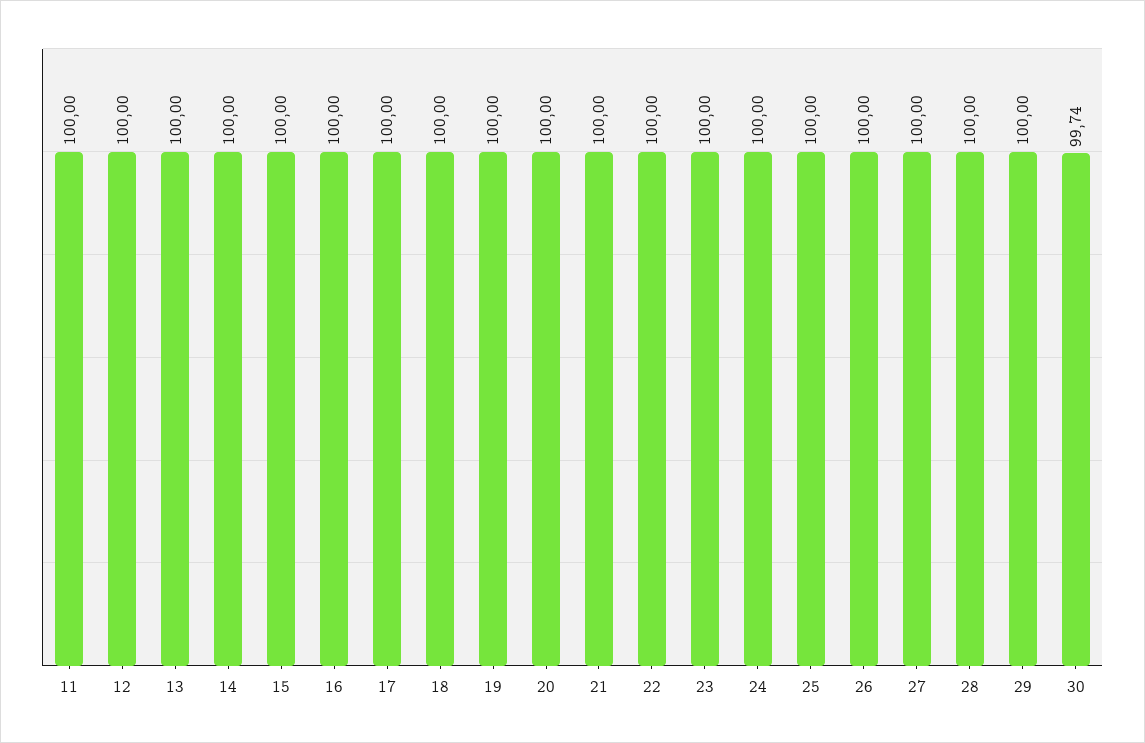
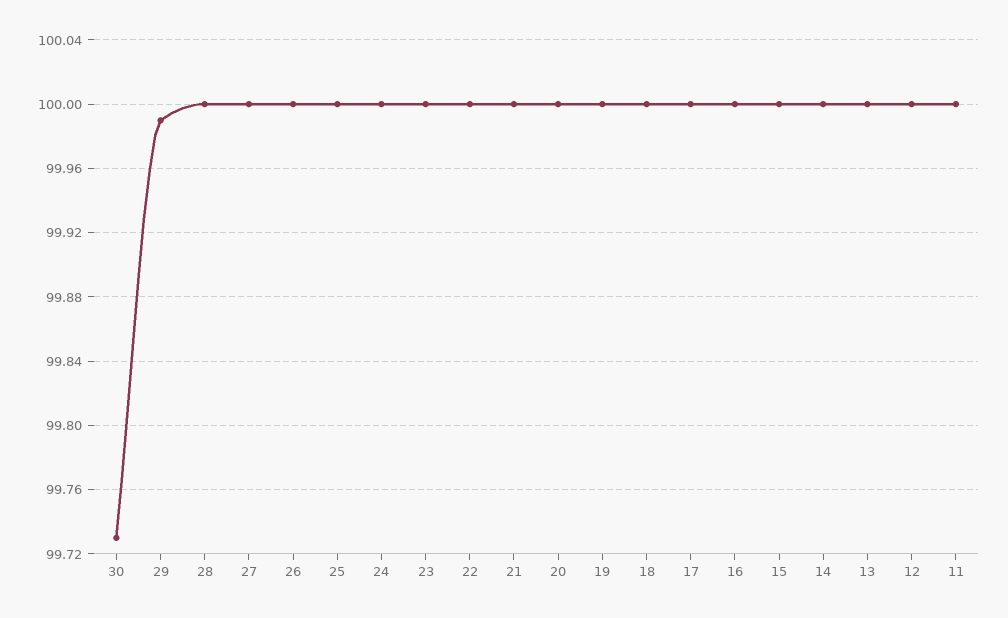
29: 100 -> 99.99
30: 99.74 -> 99.73

